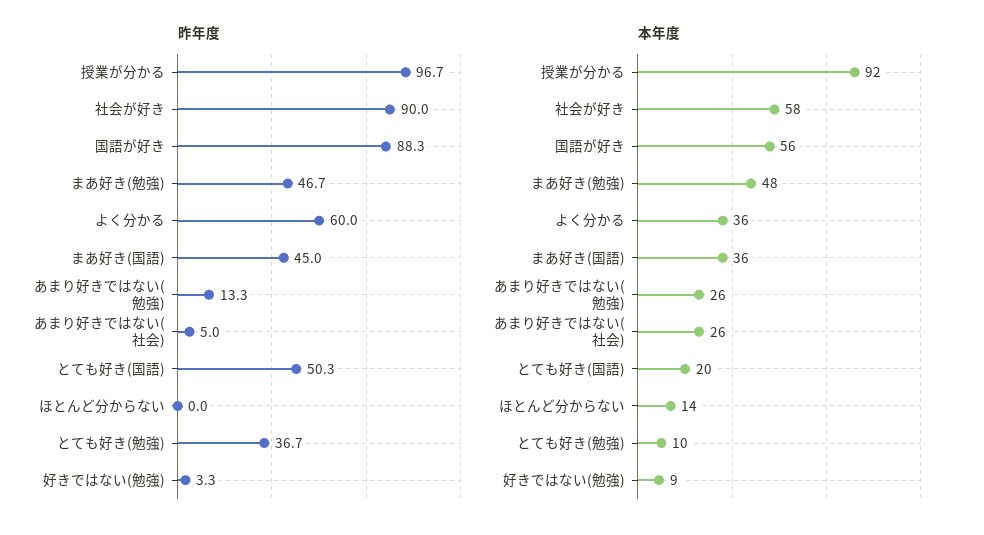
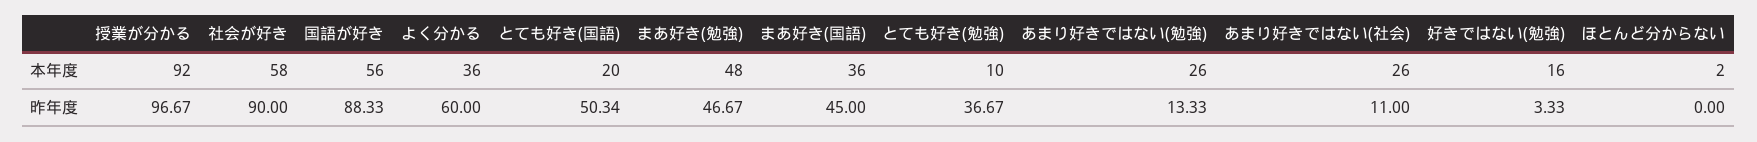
昨年度, あまり好きではない(社会): 5 -> 11
本年度, ほとんど分からない: 14 -> 2
本年度, 好きではない(勉強): 9 -> 16

